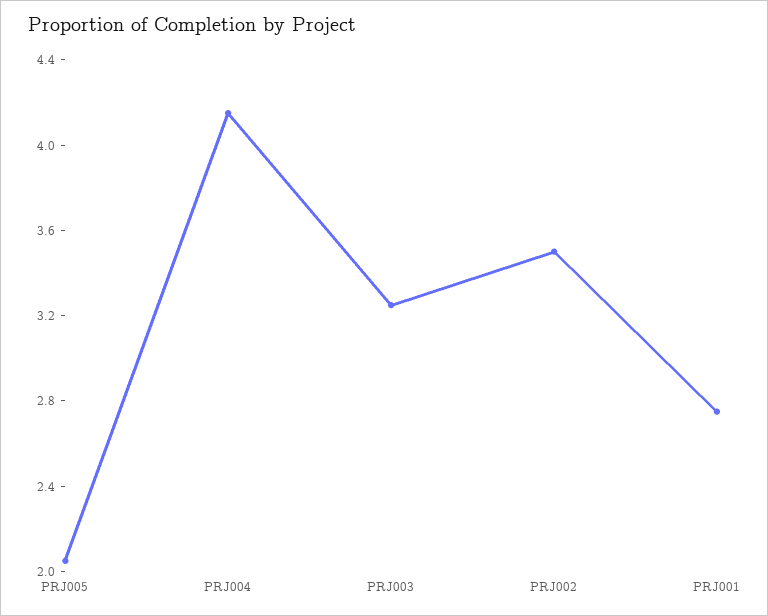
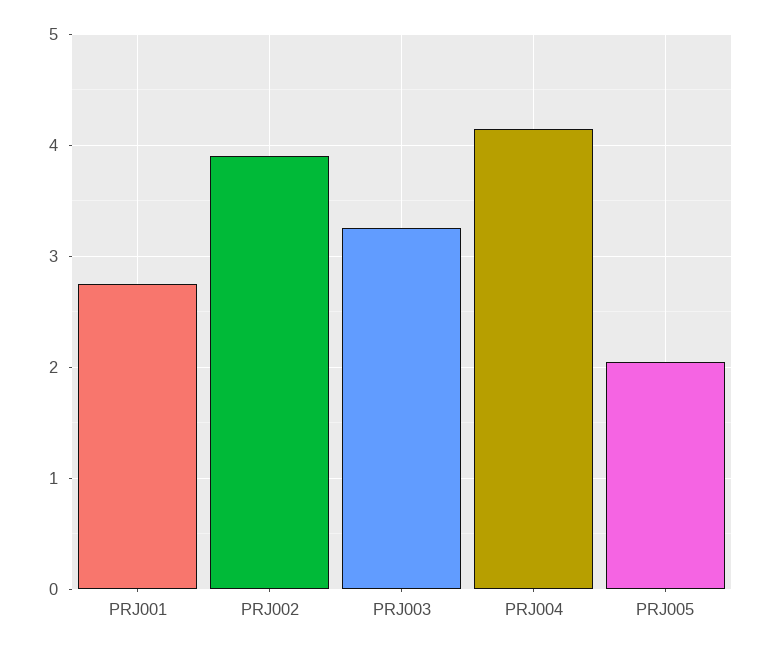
PRJ002: 3.5 -> 3.9

